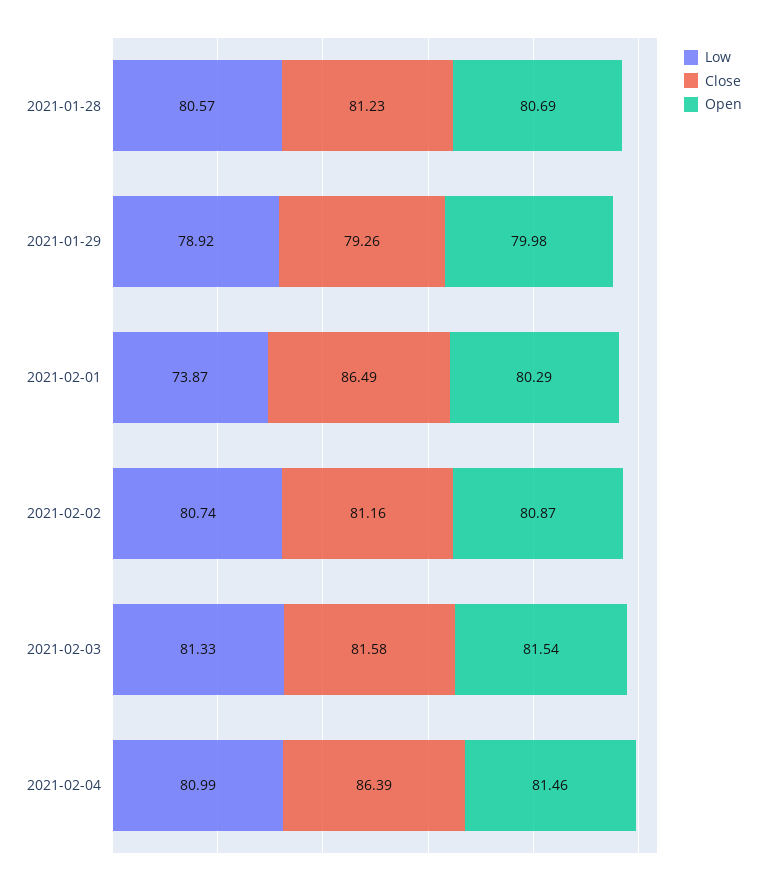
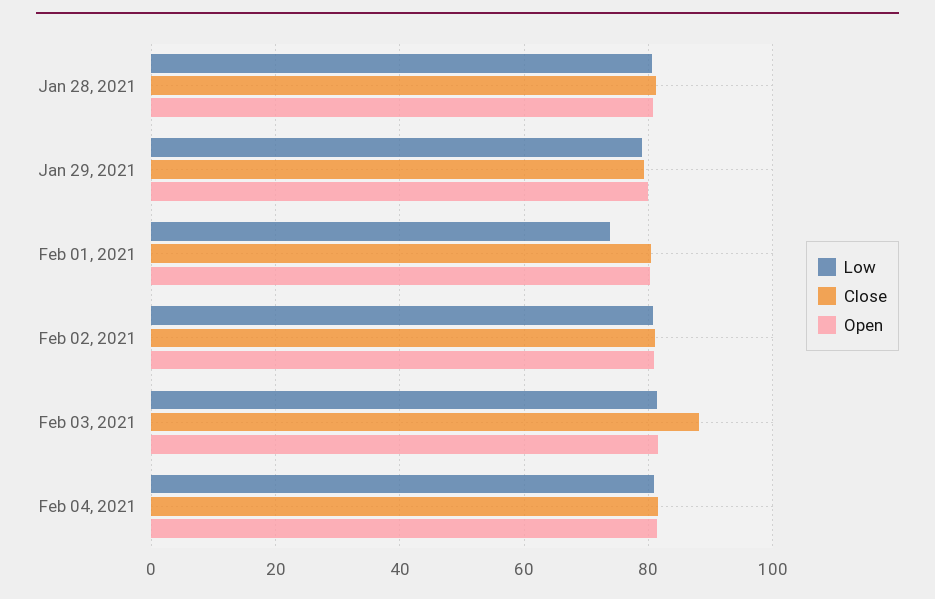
Close, 2021-02-01: 86.49 -> 80
Close, 2021-02-03: 81.58 -> 88
Close, 2021-02-04: 86.39 -> 82

